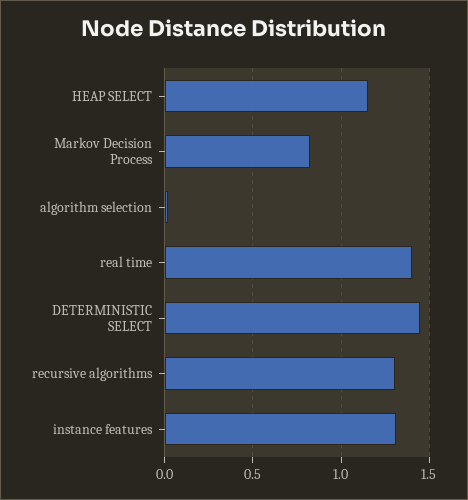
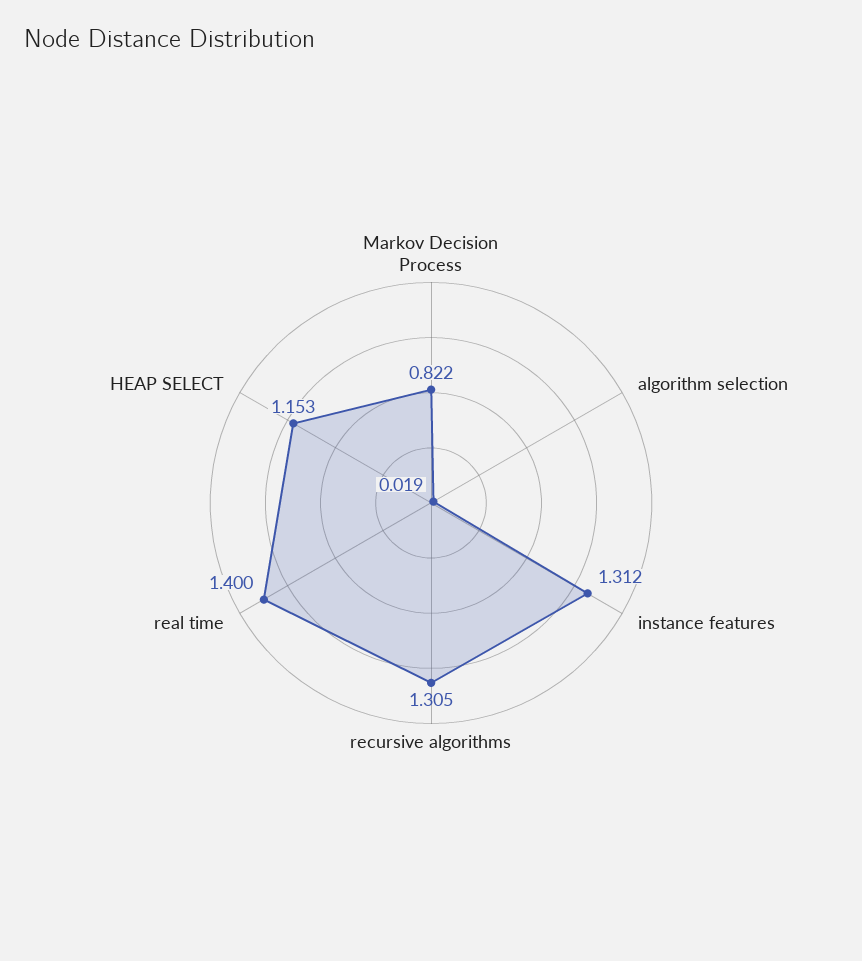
DETERMINISTIC SELECT: 1.45 -> none

